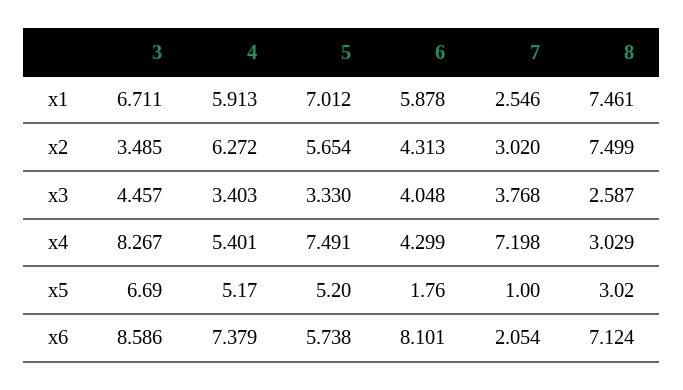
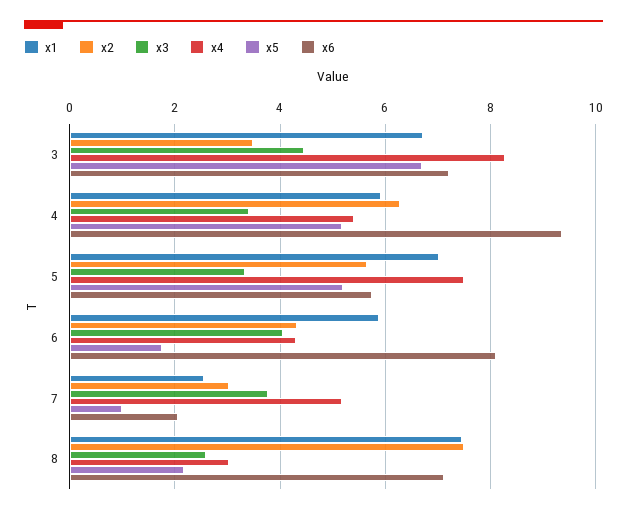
x4, 7: 7.198 -> 5.2
x5, 8: 3.02 -> 2.2
x6, 3: 8.586 -> 7.2
x6, 4: 7.379 -> 9.4

